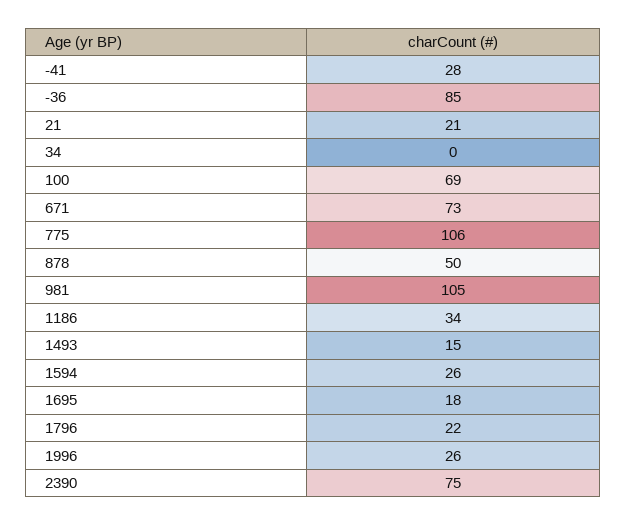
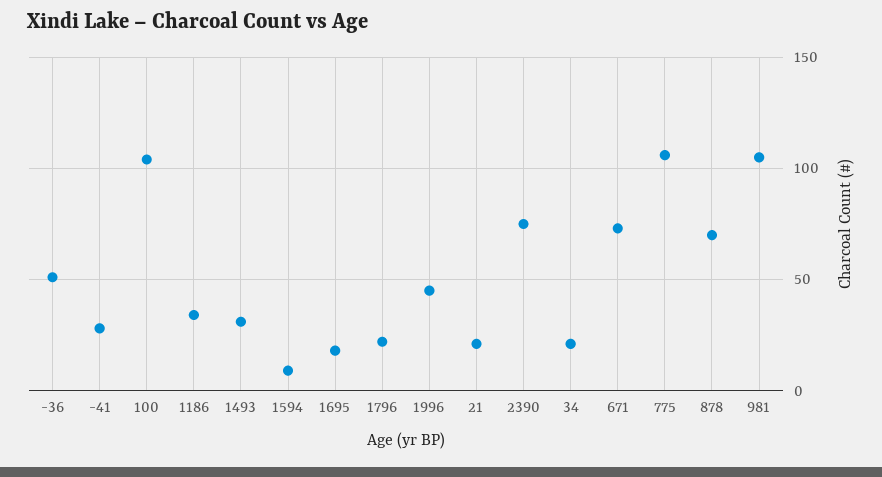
-36: 85 -> 50
34: 0 -> 20
100: 69 -> 105
878: 50 -> 70
1493: 15 -> 30
1594: 26 -> 10
1996: 26 -> 45

